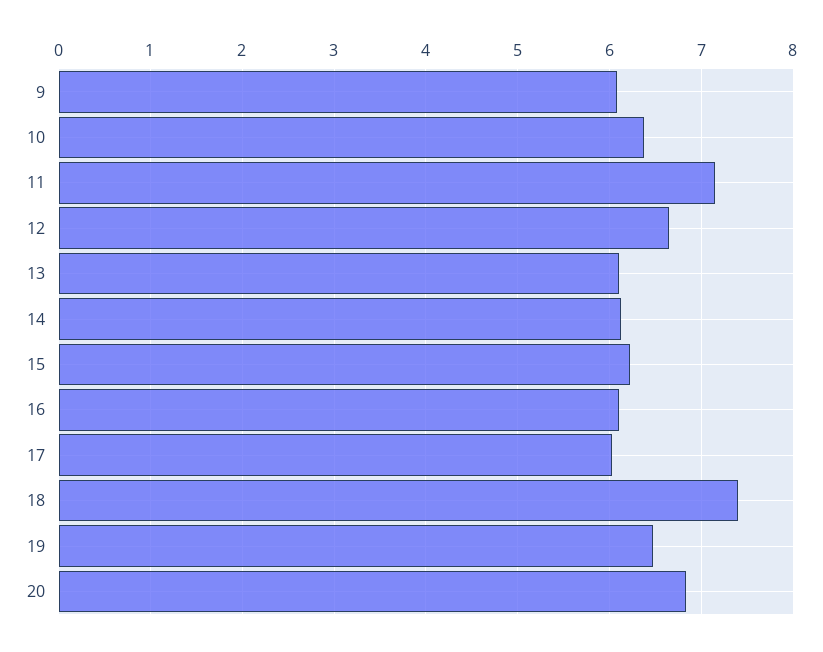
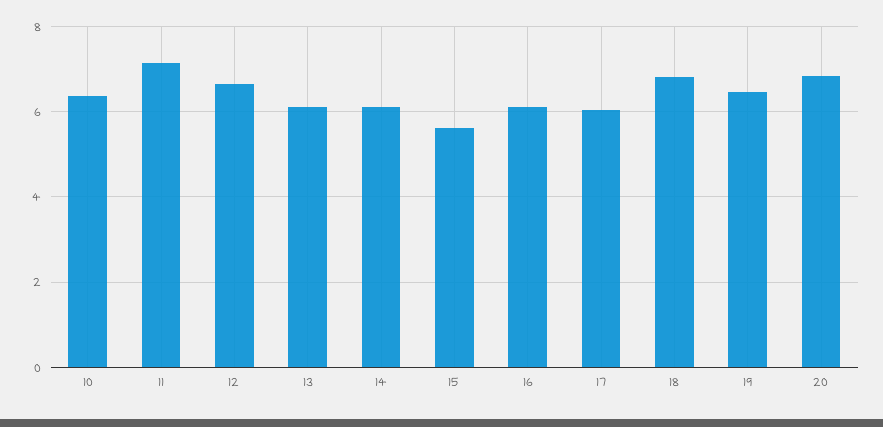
9: 6.1 -> none
15: 6.2 -> 5.6
18: 7.4 -> 6.8

